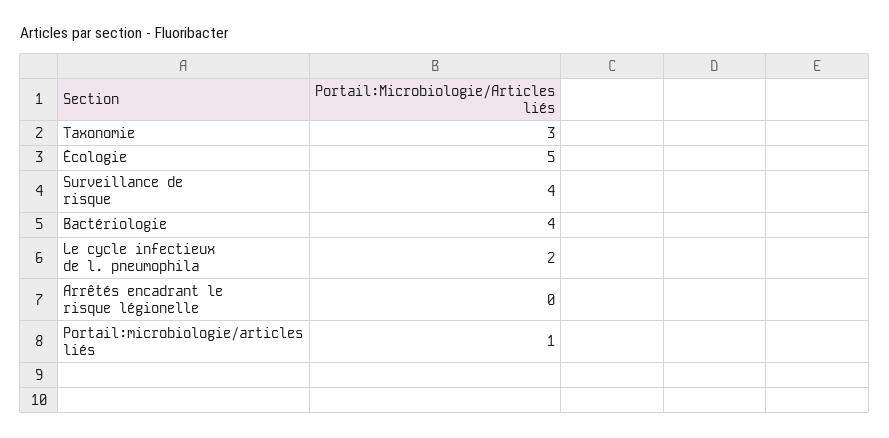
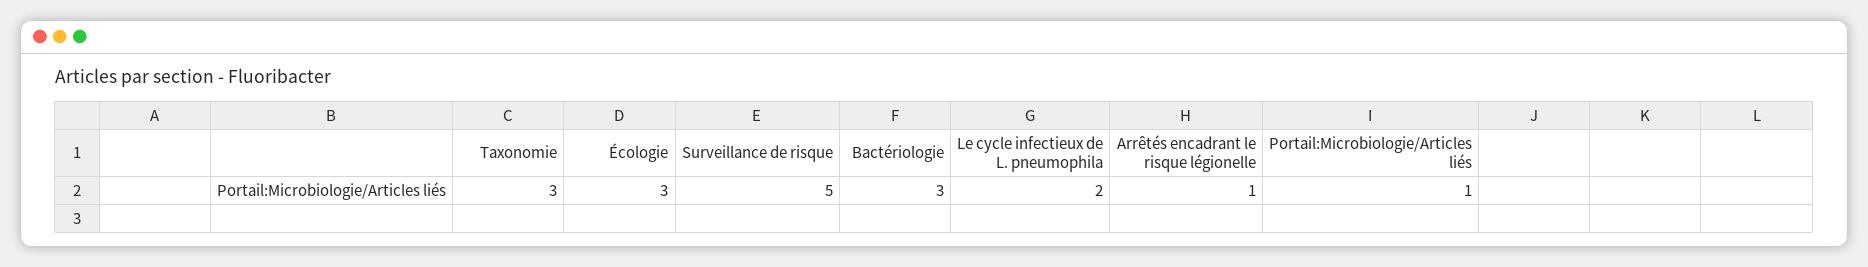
Écologie: 5 -> 3
Surveillance de risque: 4 -> 5
Bactériologie: 4 -> 3
Arrêtés encadrant le risque légionelle: 0 -> 1

